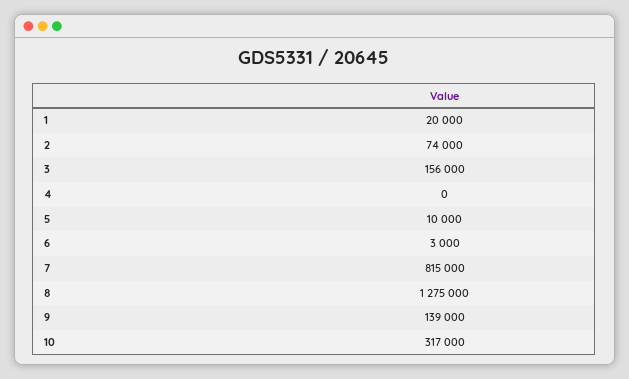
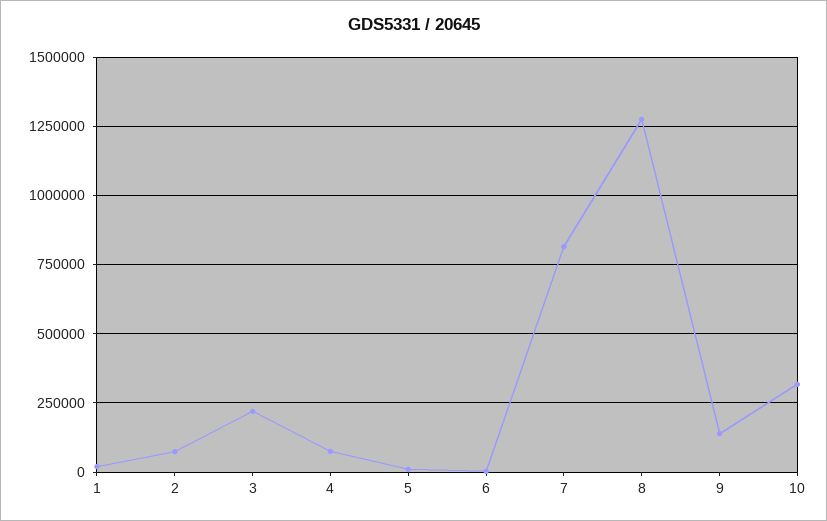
3: 156000 -> 225000
4: 0 -> 75000

